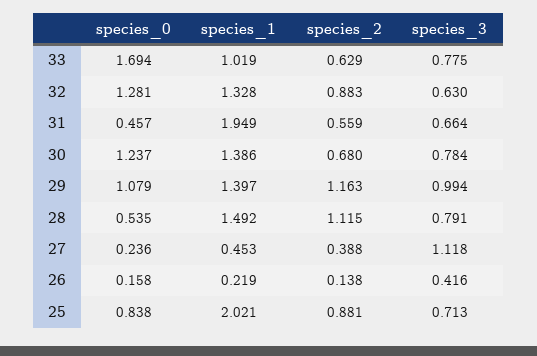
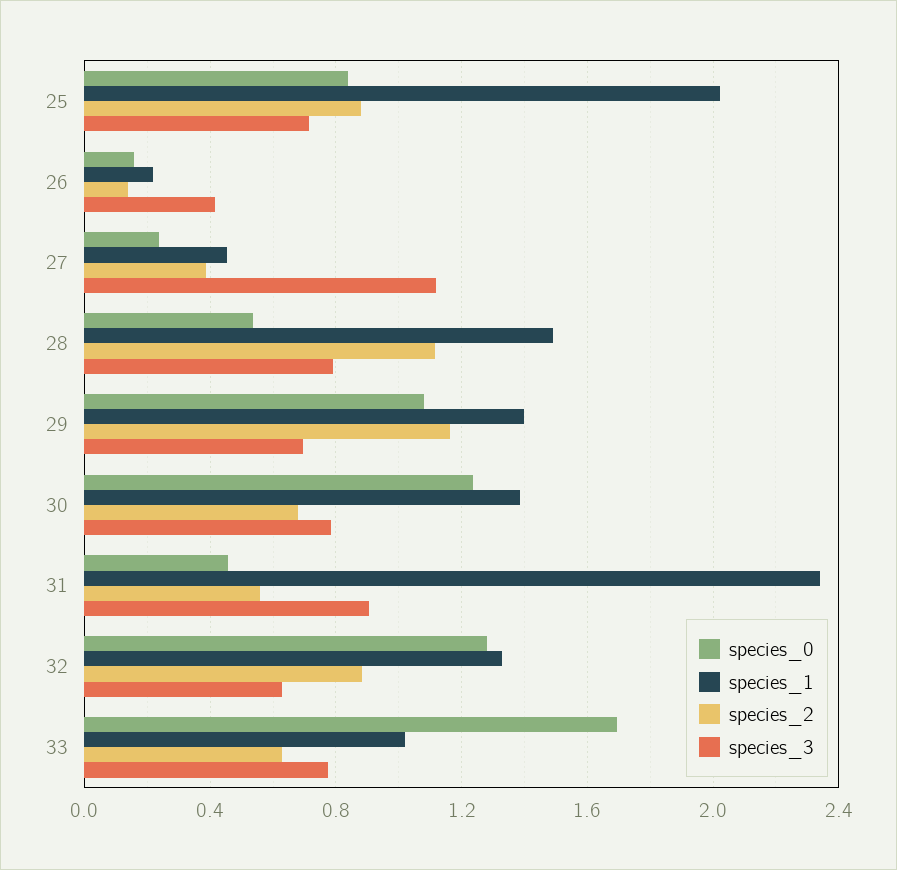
species_1, 31: 1.949 -> 2.35
species_3, 31: 0.664 -> 0.9
species_3, 29: 0.994 -> 0.7

